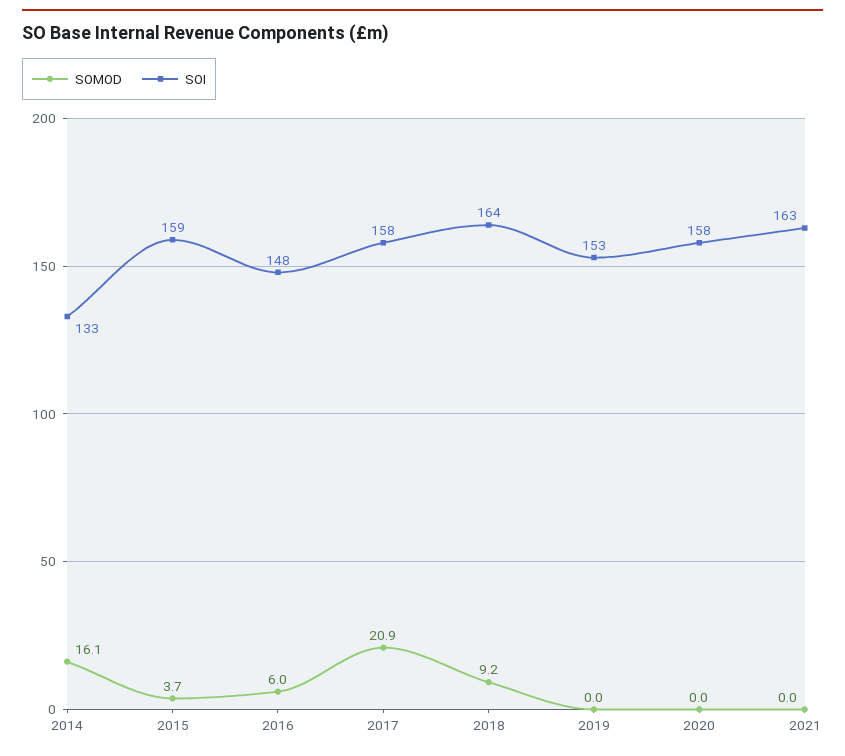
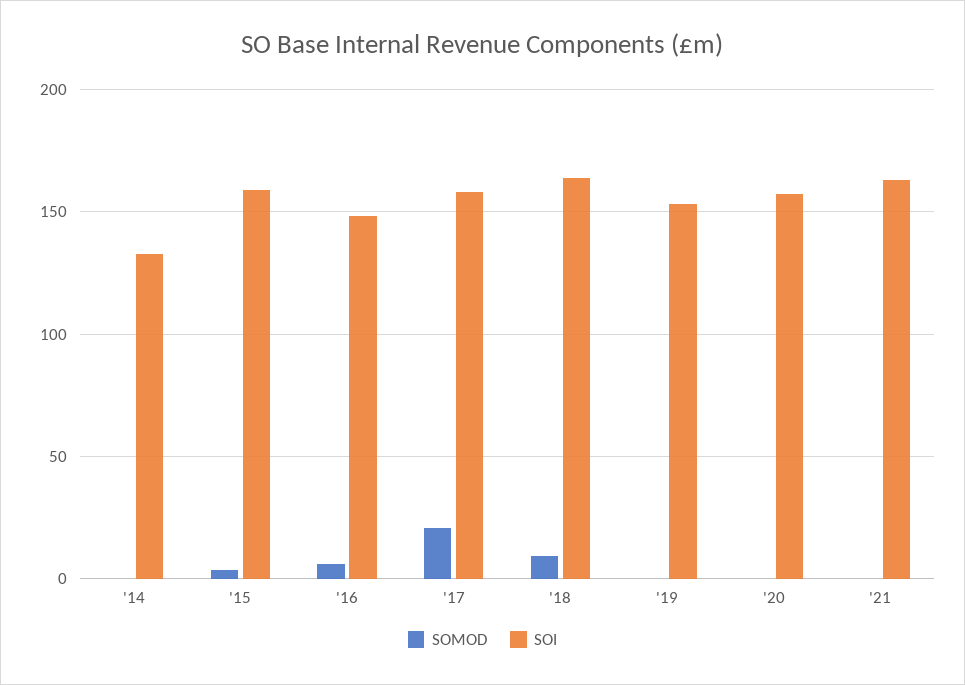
SOMOD, 2014: 16.1 -> 0

